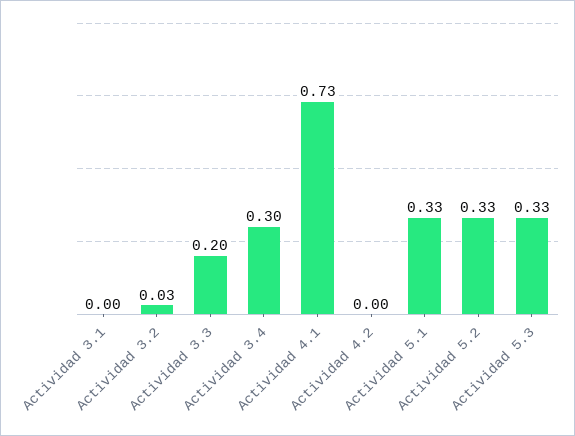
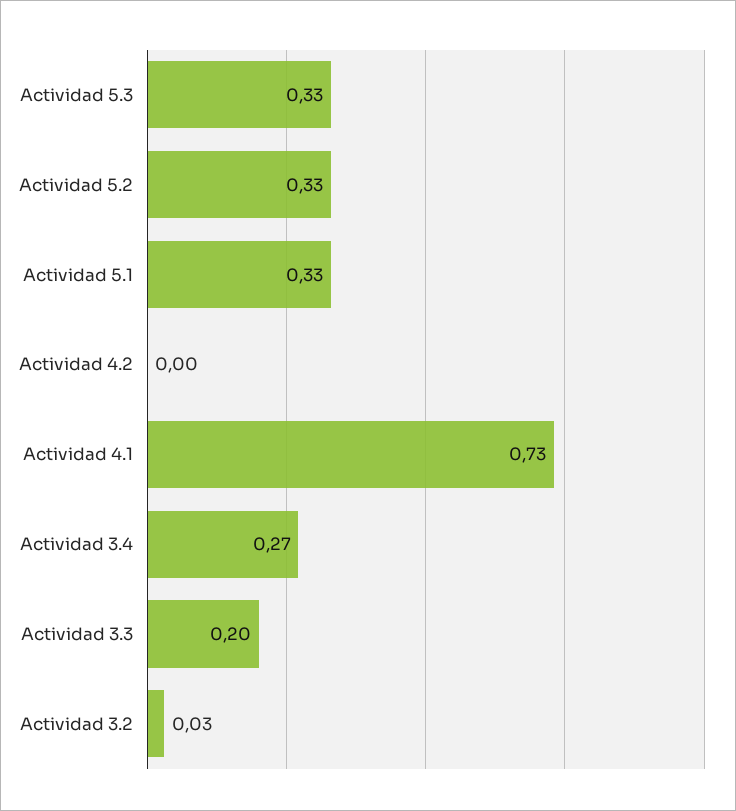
Actividad 3.1: 0 -> none
Actividad 3.4: 0.3 -> 0.27

